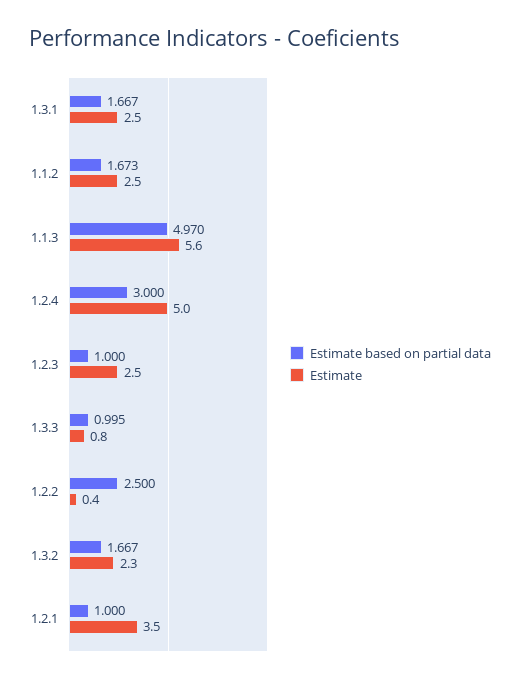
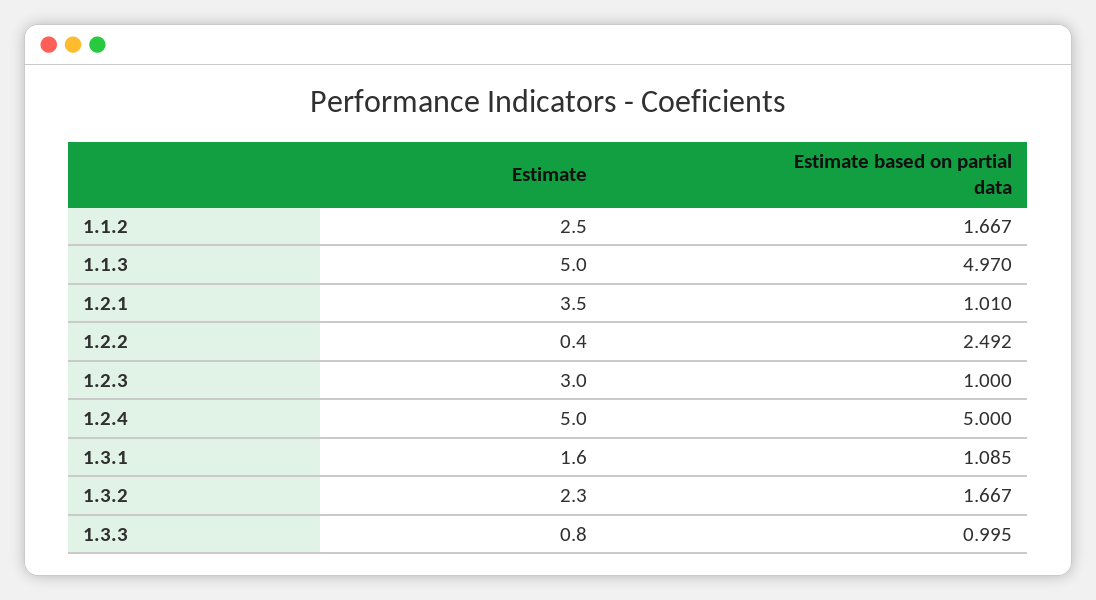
Estimate based on partial data, 1.3.1: 1.667 -> 1.085
Estimate, 1.3.1: 2.5 -> 1.6
Estimate based on partial data, 1.1.2: 1.673 -> 1.667
Estimate, 1.1.3: 5.6 -> 5
Estimate based on partial data, 1.2.4: 3 -> 5
Estimate, 1.2.3: 2.5 -> 3
Estimate based on partial data, 1.2.2: 2.5 -> 2.492
Estimate based on partial data, 1.2.1: 1 -> 1.01

